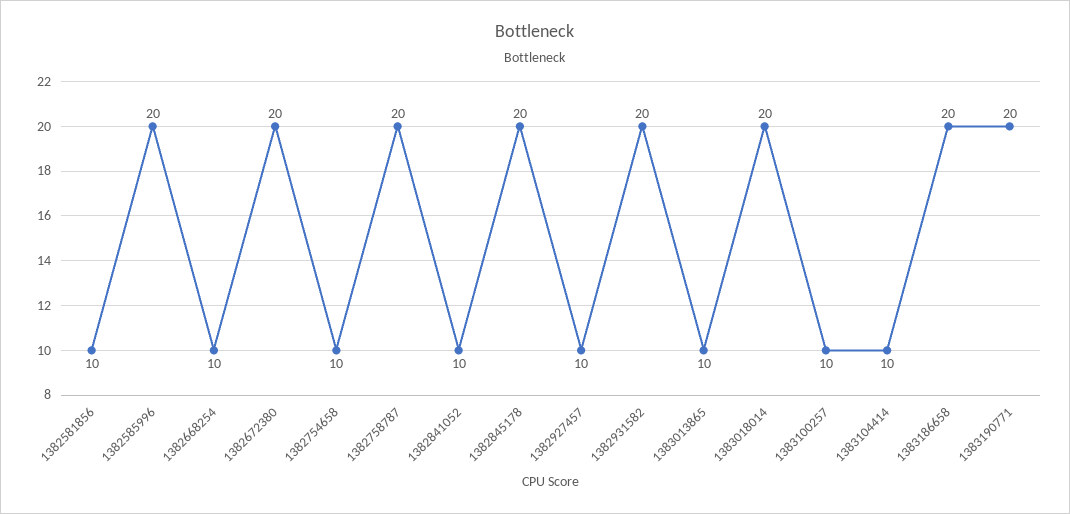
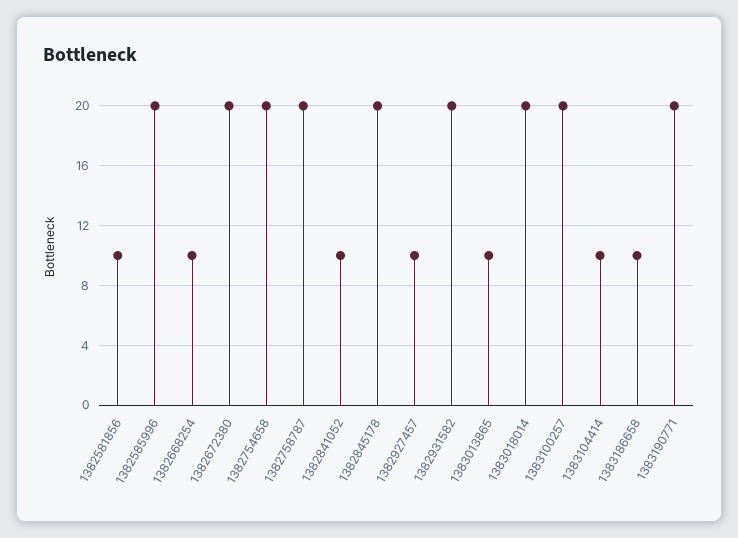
1382754658: 10 -> 20
1383100257: 10 -> 20
1383186658: 20 -> 10

